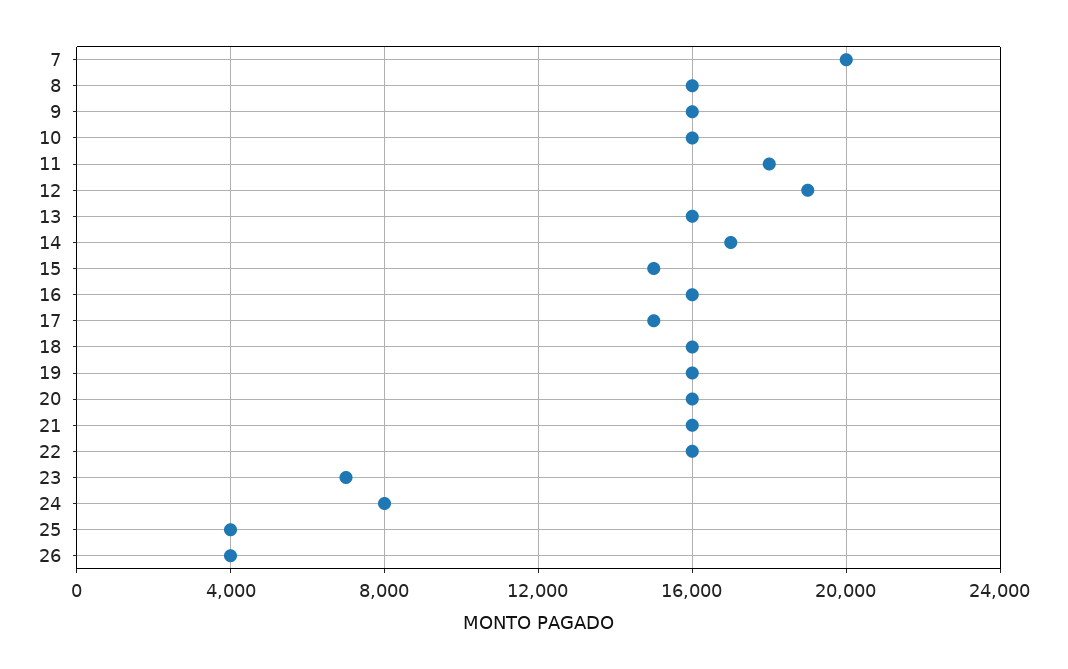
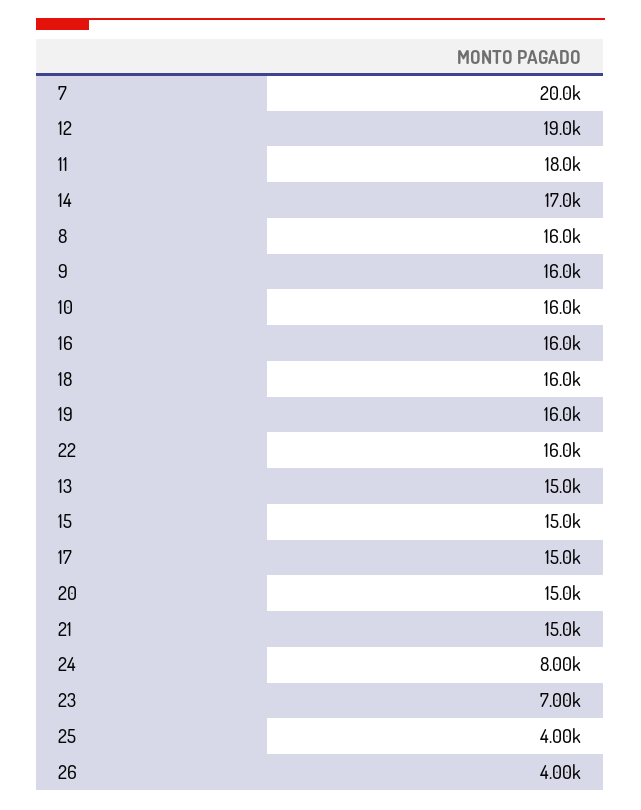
13: 16000 -> 15000
20: 16000 -> 15000
21: 16000 -> 15000

